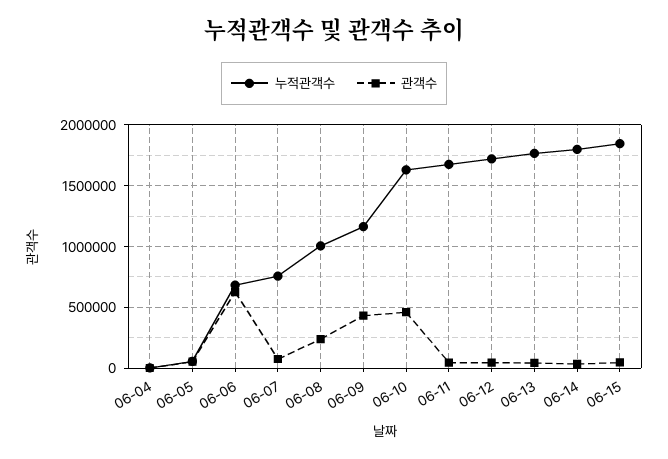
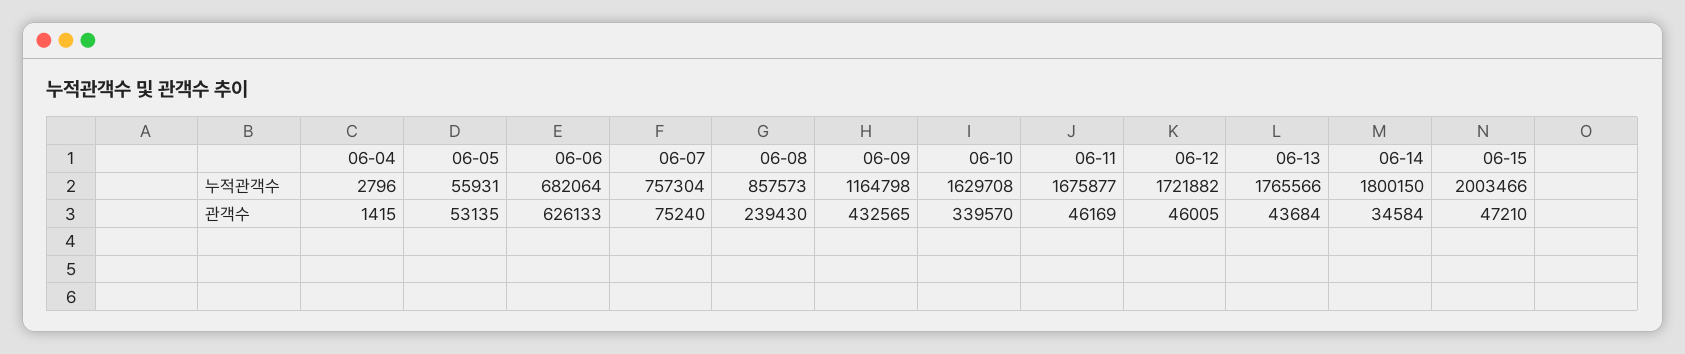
누적관객수, 06-08: 1000000 -> 857573
관객수, 06-10: 450000 -> 339570
누적관객수, 06-15: 1850000 -> 2003466

